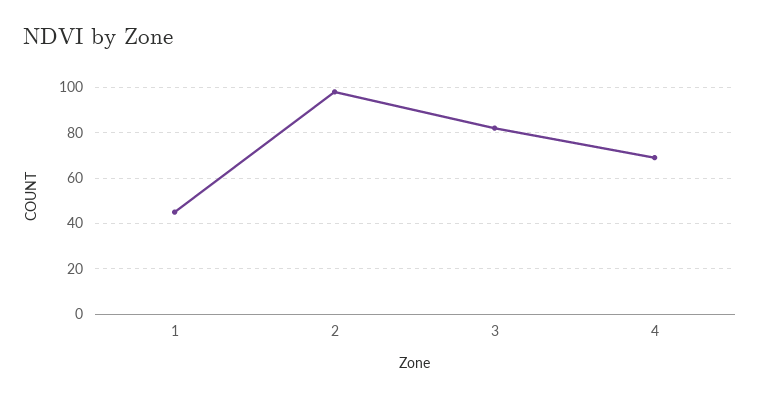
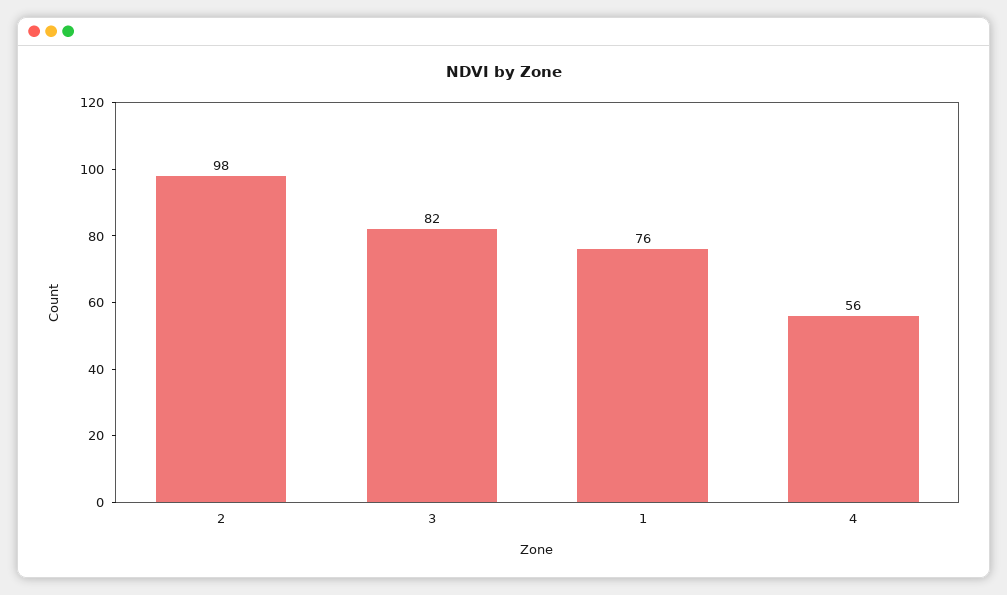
1: 45 -> 76
4: 70 -> 56

